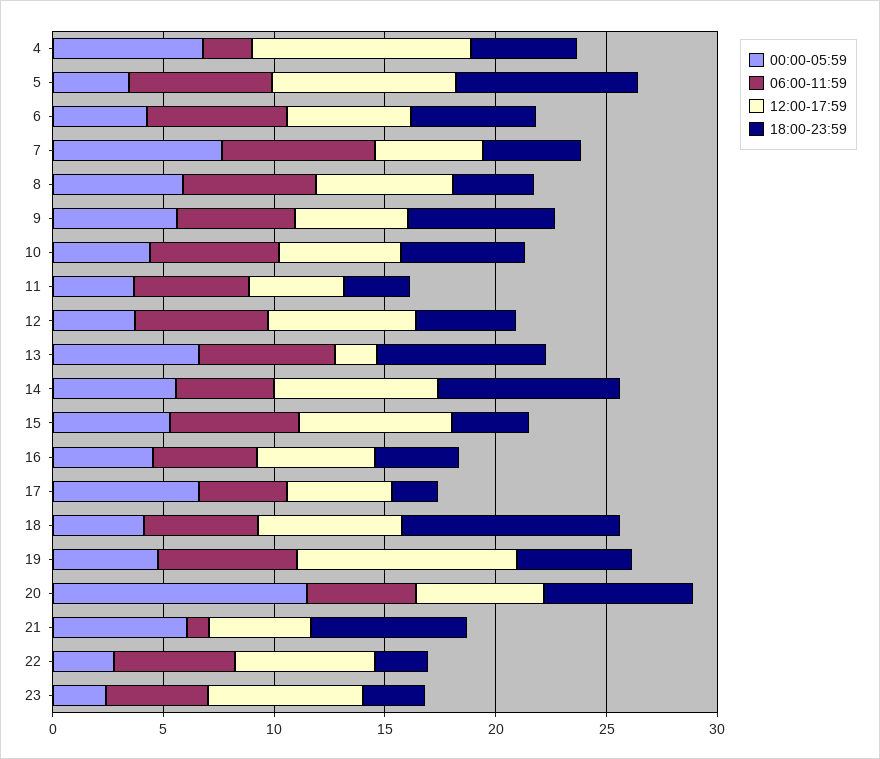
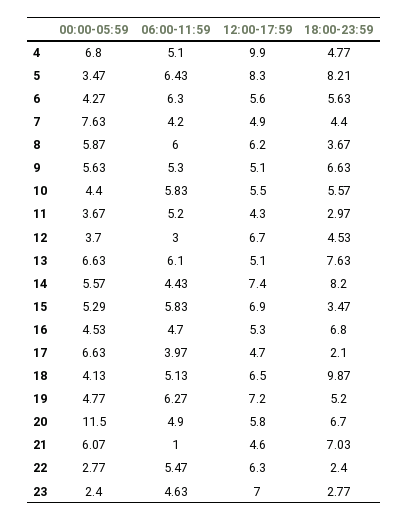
06:00-11:59, 4: 2 -> 5.1
06:00-11:59, 7: 7 -> 4.2
06:00-11:59, 12: 6 -> 3
12:00-17:59, 13: 2 -> 5.1
18:00-23:59, 16: 4 -> 6.8
12:00-17:59, 19: 10 -> 7.2

